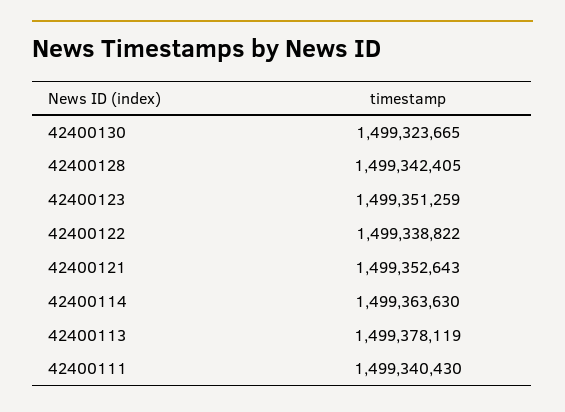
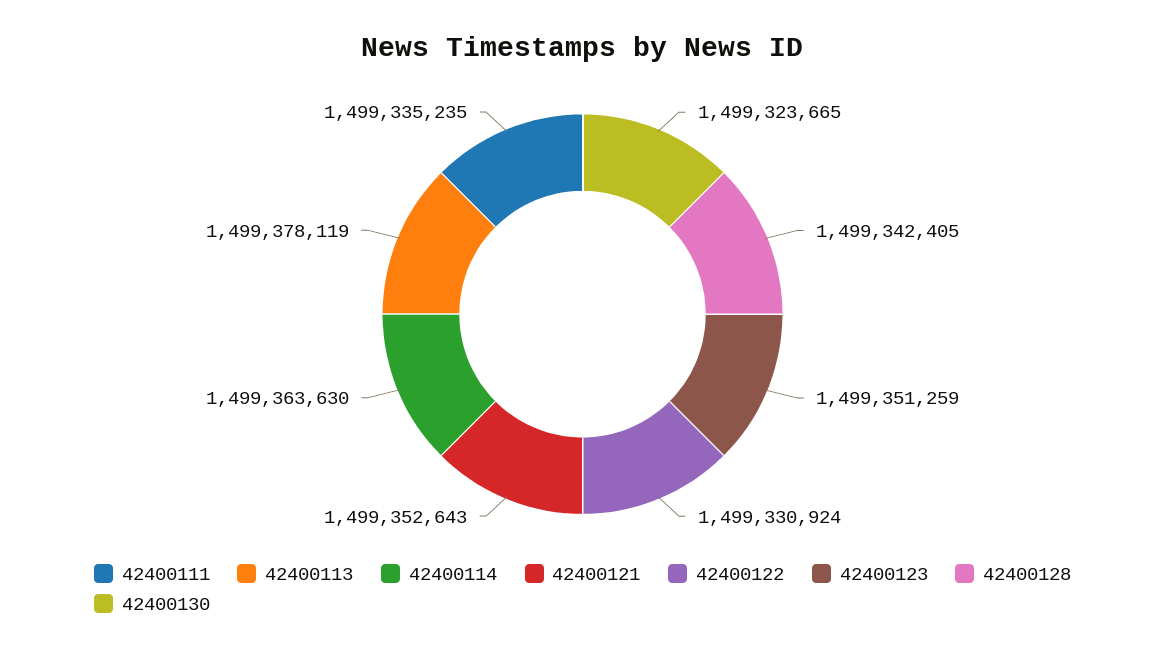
42400122: 1499338822 -> 1499330924
42400111: 1499340430 -> 1499335235

